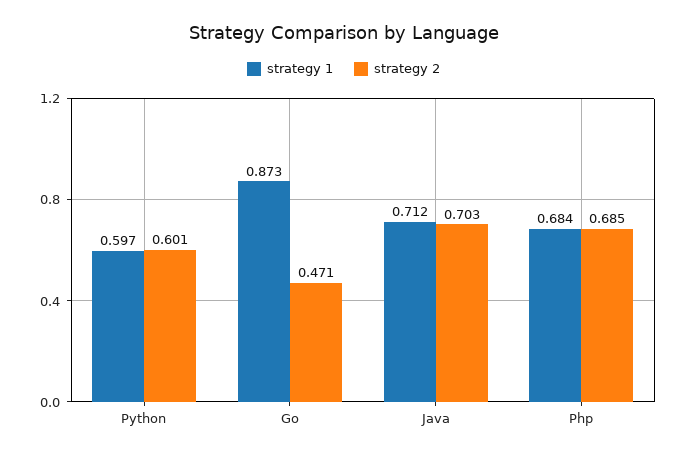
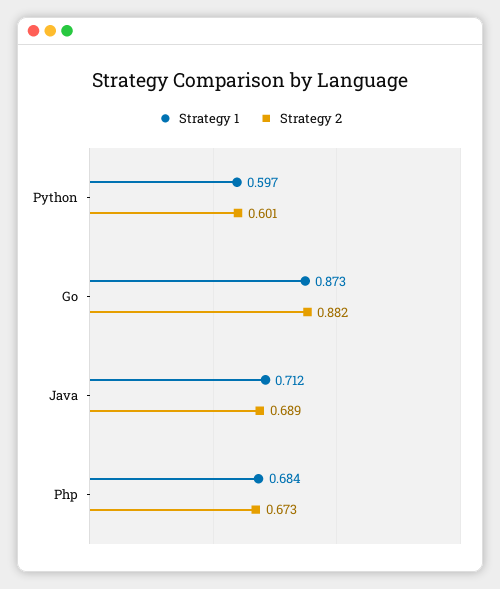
strategy 2, Go: 0.471 -> 0.882
strategy 2, Java: 0.703 -> 0.689
strategy 2, Php: 0.685 -> 0.673

